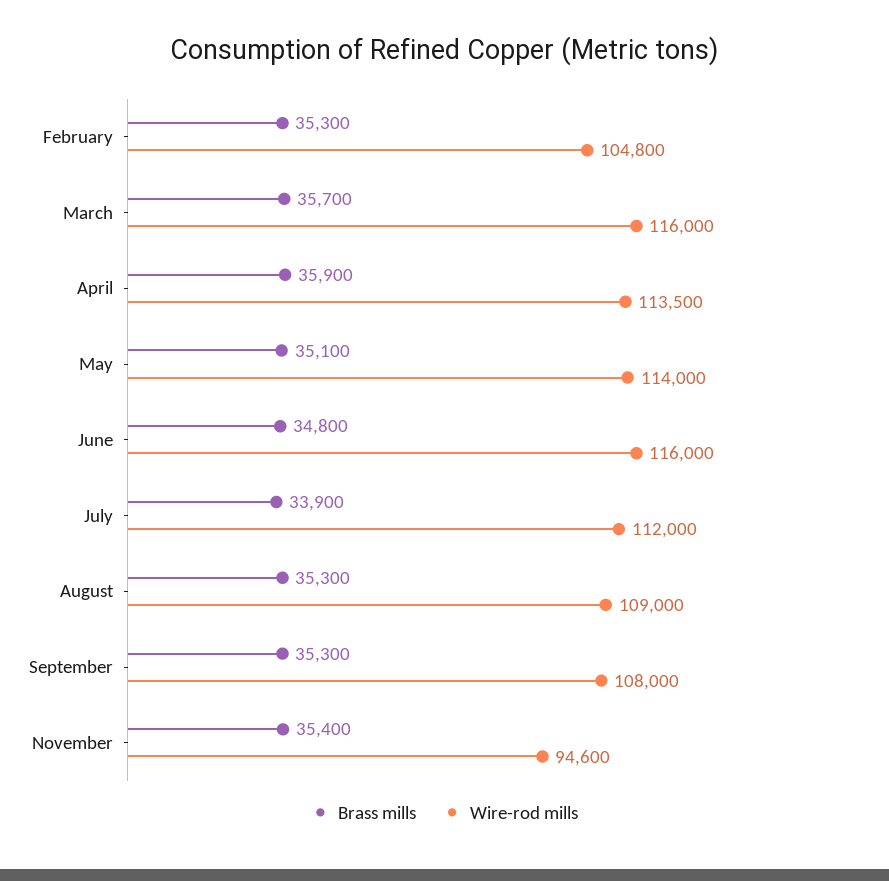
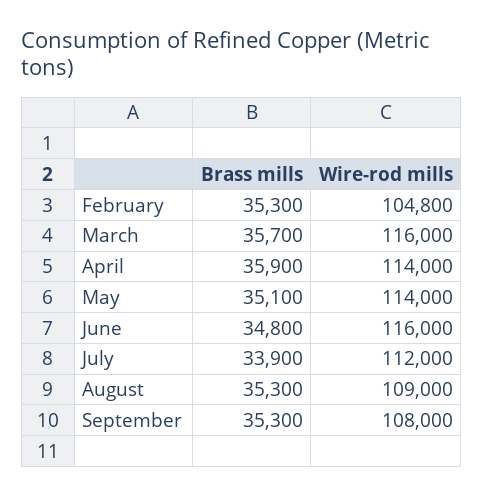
Wire-rod mills, April: 113500 -> 114000
Brass mills, November: 35400 -> none
Wire-rod mills, November: 94600 -> none

